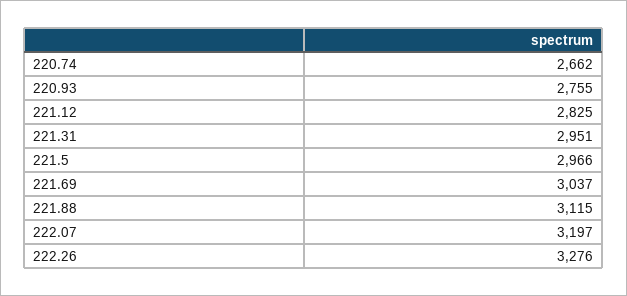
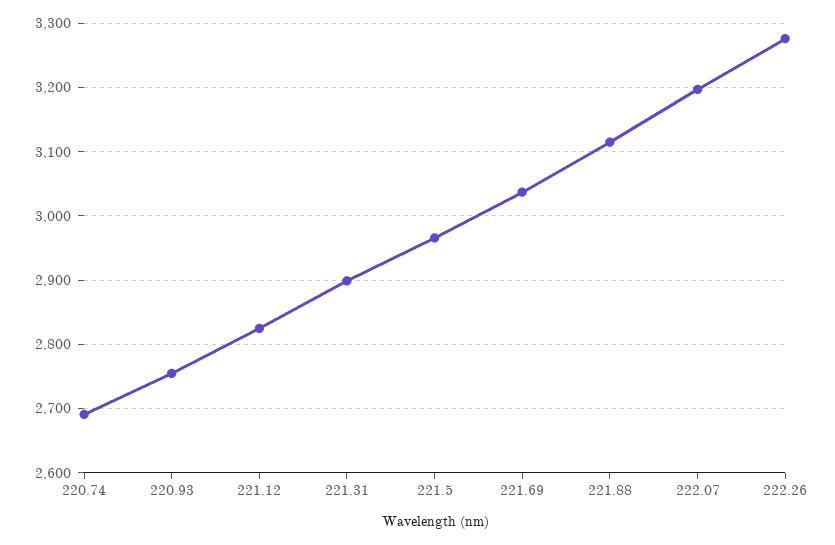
220.74: 2662 -> 2690
221.31: 2951 -> 2900

